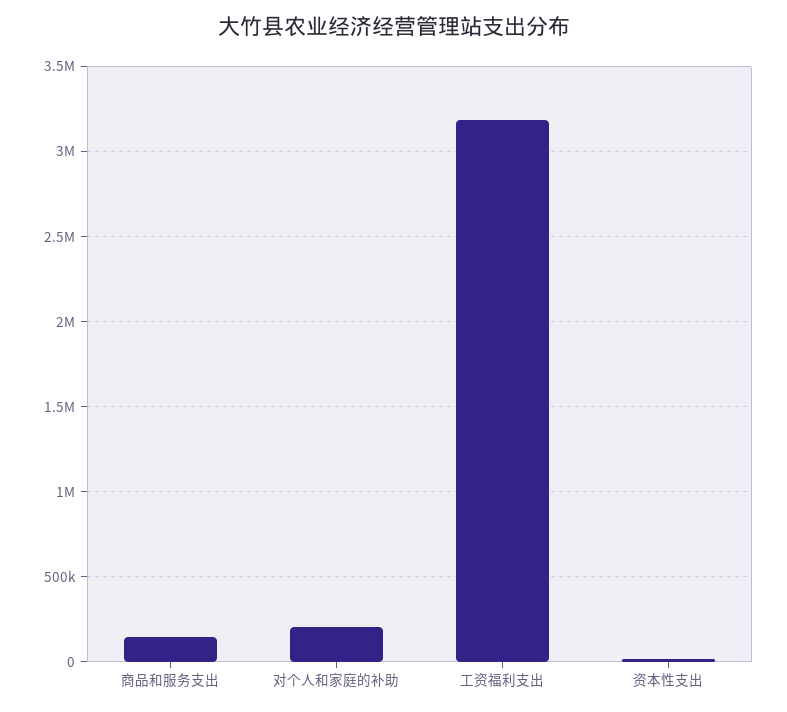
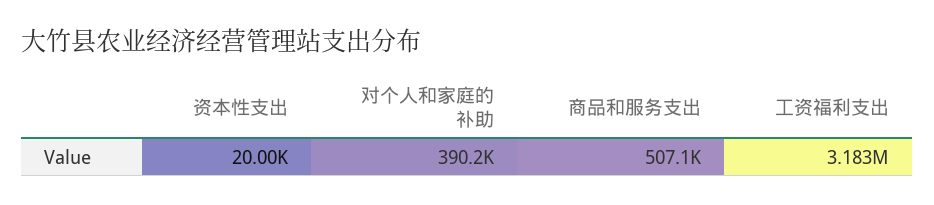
商品和服务支出: 150000 -> 507100
对个人和家庭的补助: 200000 -> 390200

